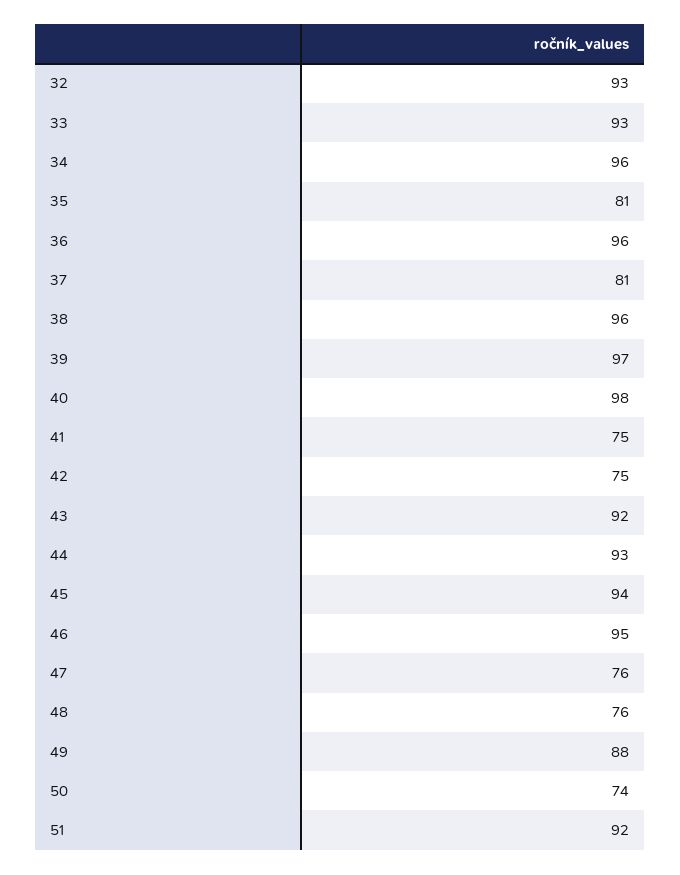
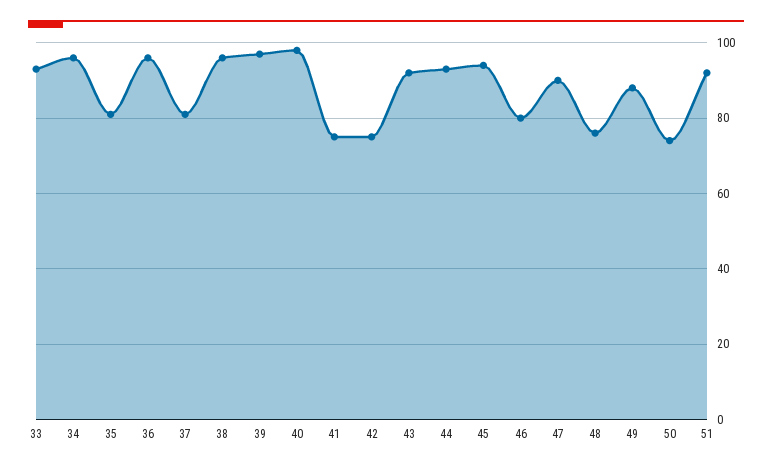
32: 93 -> none
46: 95 -> 80
47: 76 -> 90

